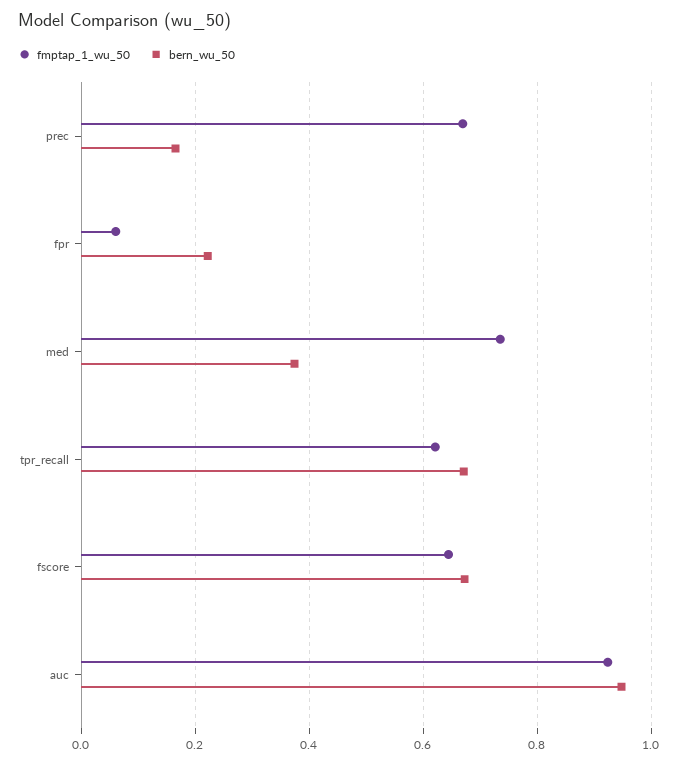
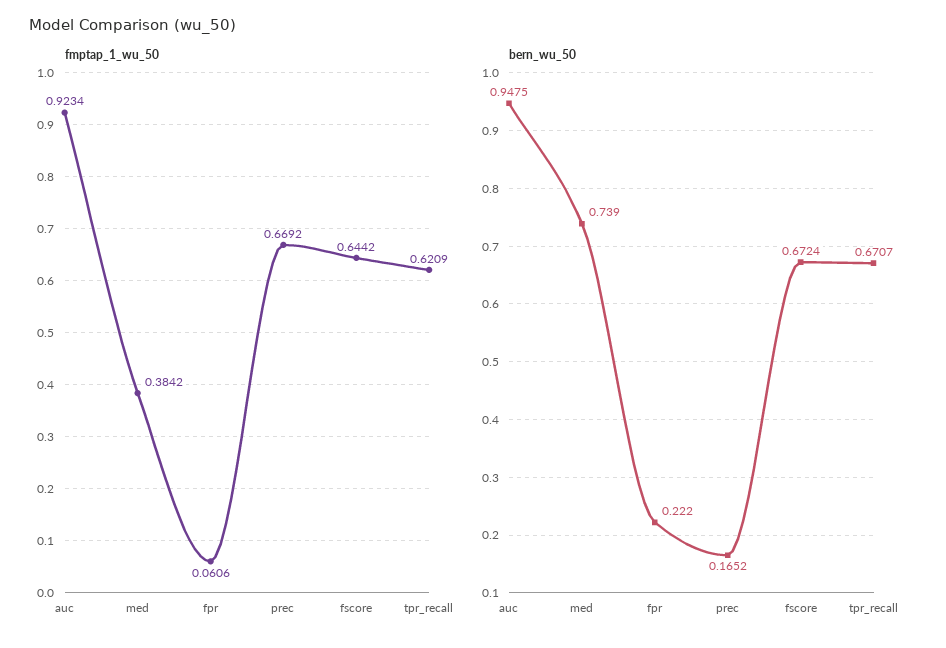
fmptap_1_wu_50, med: 0.74 -> 0.3842
bern_wu_50, med: 0.38 -> 0.739

